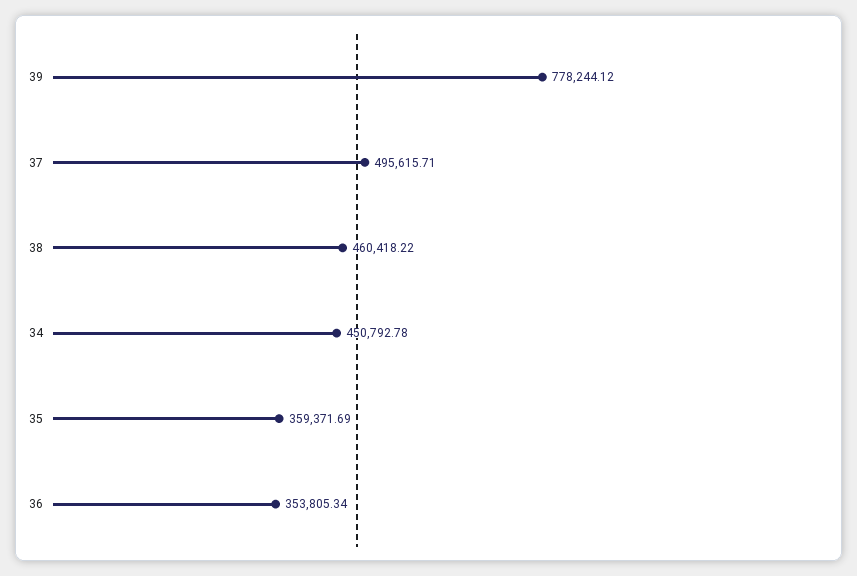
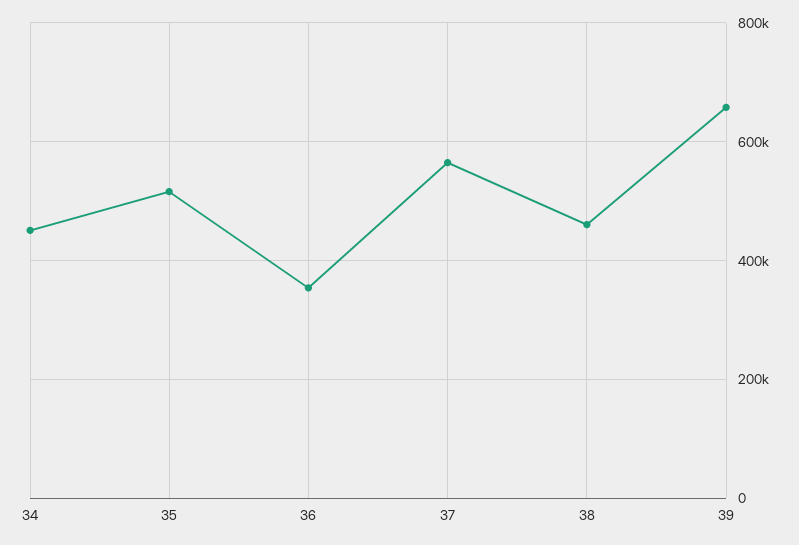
39: 778244.12 -> 660000
37: 495615.71 -> 560000
35: 359371.69 -> 520000

